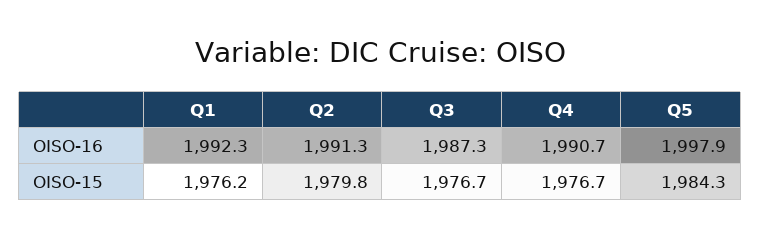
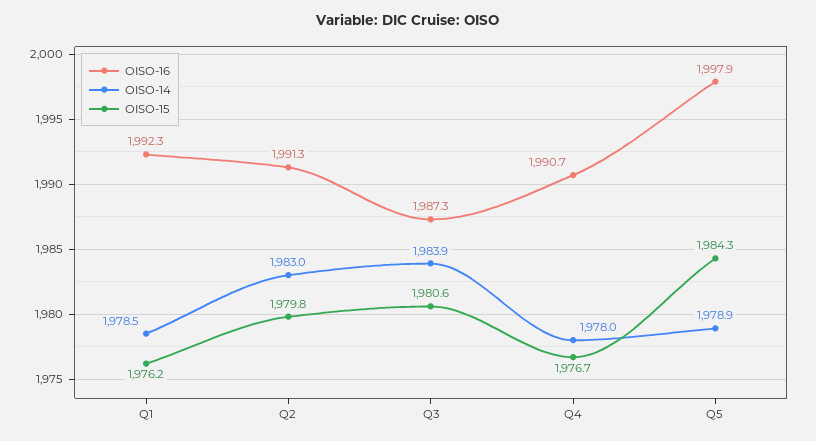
OISO-15, Q3: 1976.7 -> 1980.6
OISO-14, Q1: none -> 1978.5
OISO-14, Q2: none -> 1983
OISO-14, Q3: none -> 1983.9
OISO-14, Q4: none -> 1978
OISO-14, Q5: none -> 1978.9

